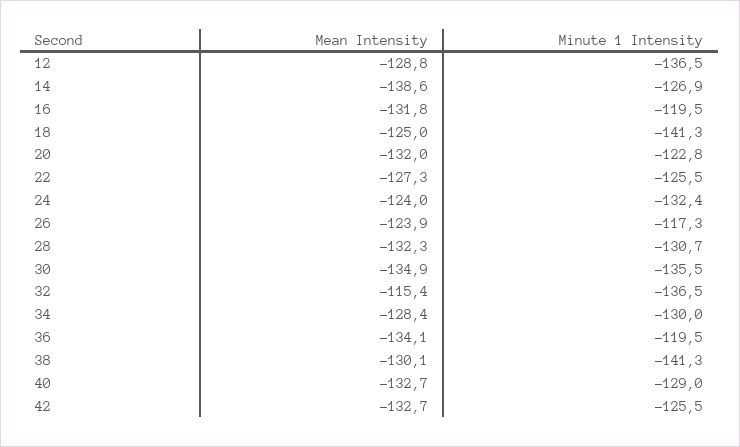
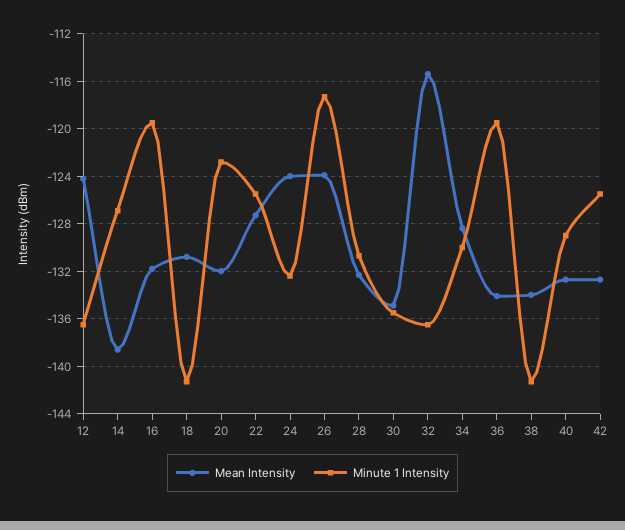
Mean Intensity, 12: -128.8 -> -124
Mean Intensity, 18: -125 -> -131
Mean Intensity, 38: -130.1 -> -134

